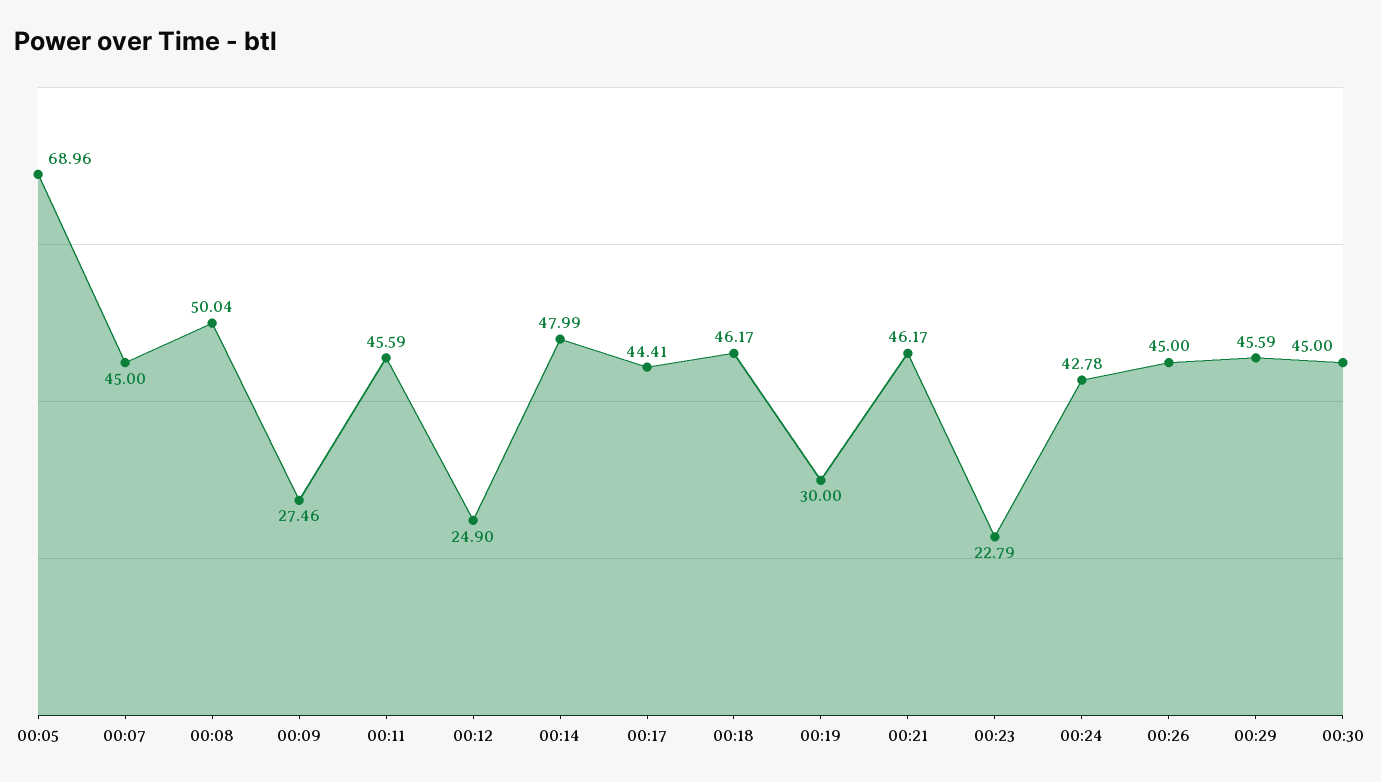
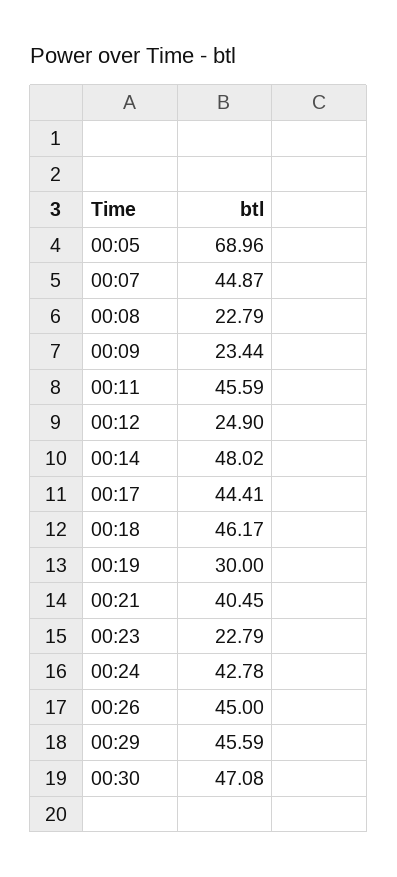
00:07: 45 -> 44.87
00:08: 50.04 -> 22.79
00:09: 27.46 -> 23.44
00:14: 47.99 -> 48.02
00:21: 46.17 -> 40.45
00:30: 45 -> 47.08

